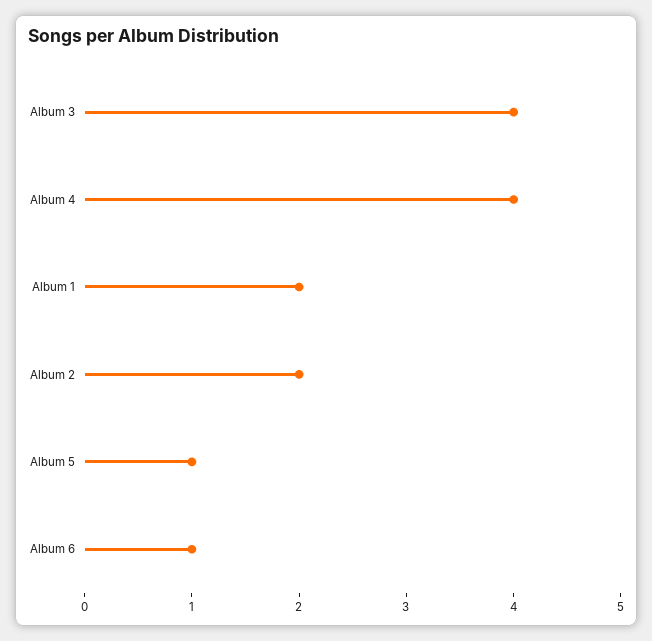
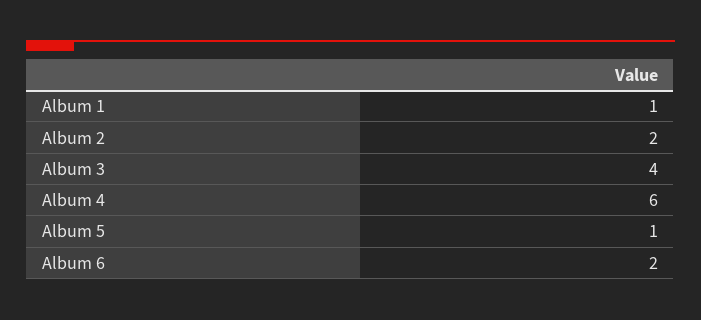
Album 4: 4 -> 6
Album 1: 2 -> 1
Album 6: 1 -> 2

